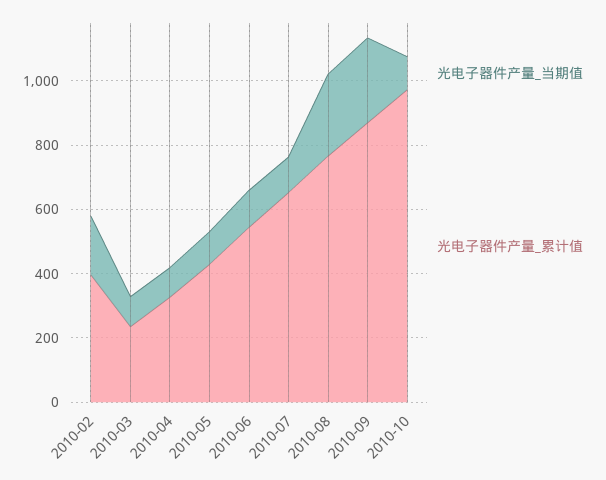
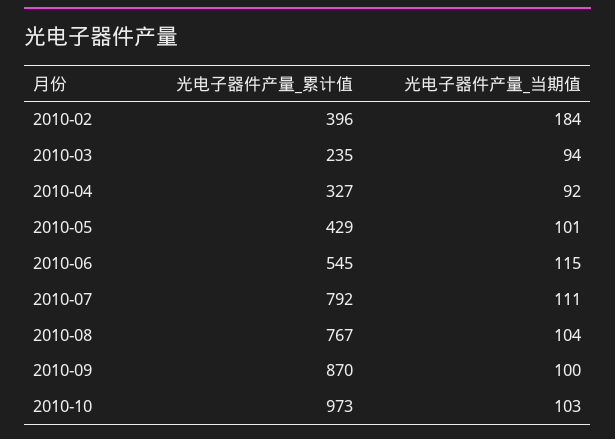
光电子器件产量_累计值, 2010-07: 650 -> 792
光电子器件产量_当期值, 2010-08: 250 -> 104
光电子器件产量_当期值, 2010-09: 250 -> 100

